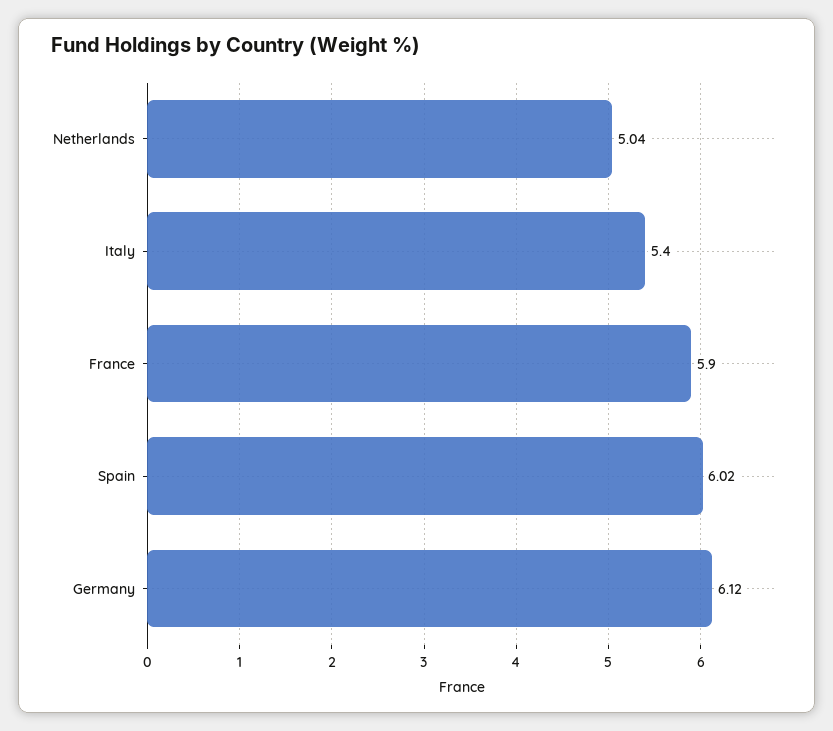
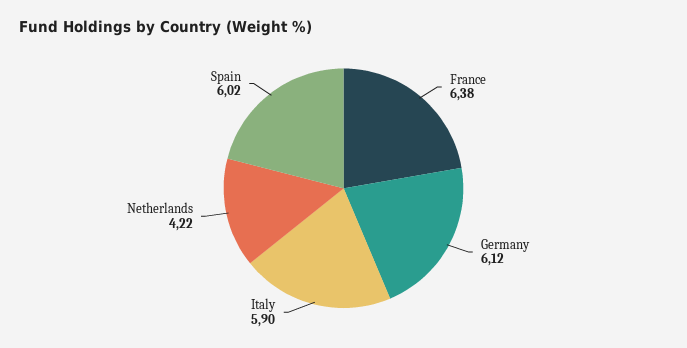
Netherlands: 5.04 -> 4.22
Italy: 5.4 -> 5.9
France: 5.9 -> 6.38

